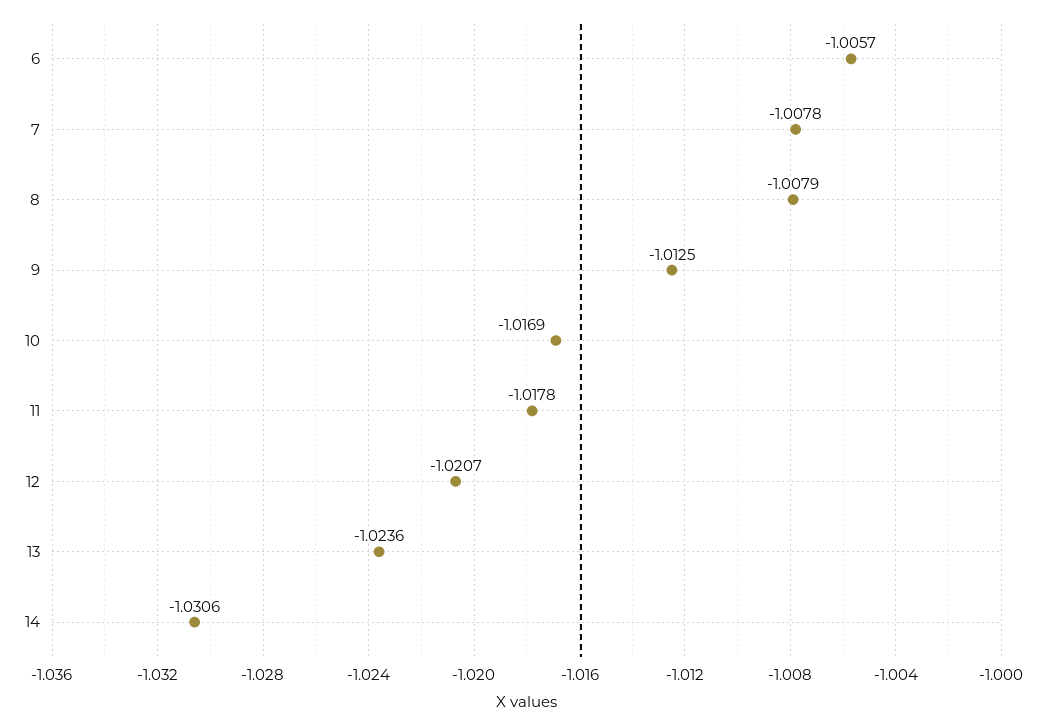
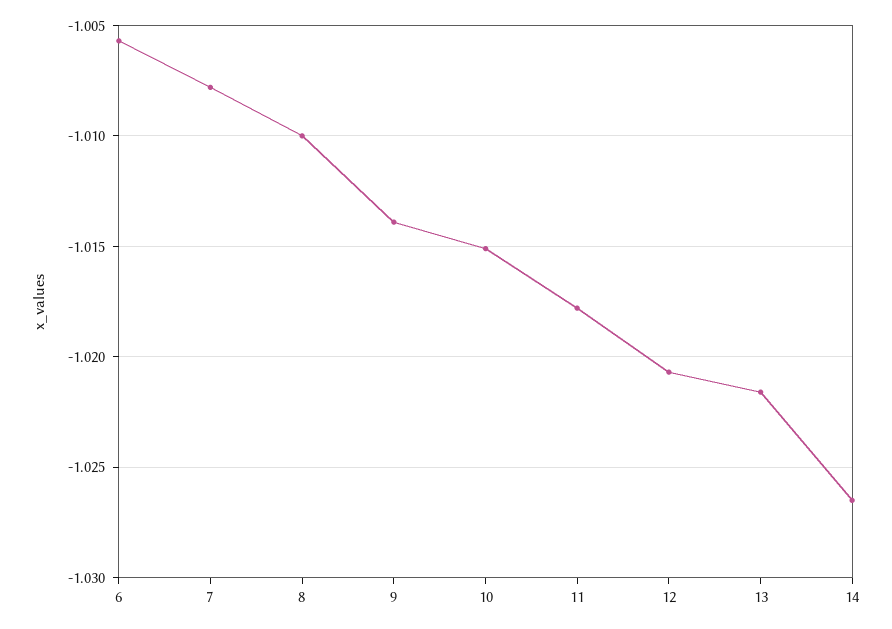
8: -1.0079 -> -1.01
9: -1.0125 -> -1.014
10: -1.0169 -> -1.015
13: -1.0236 -> -1.0215
14: -1.0306 -> -1.0265

